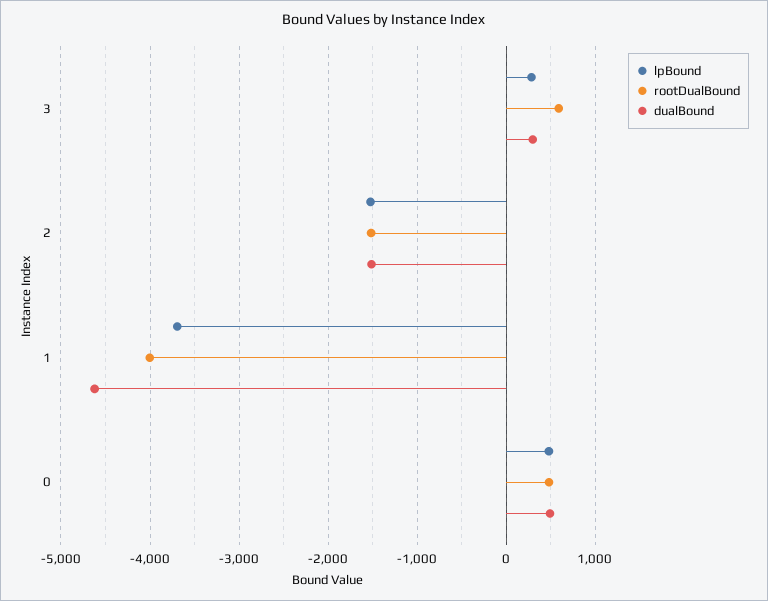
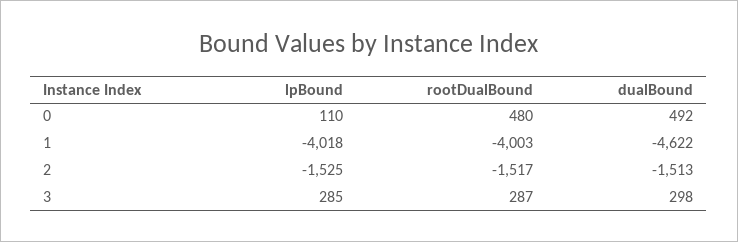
rootDualBound, 3: 600 -> 287
lpBound, 1: -3700 -> -4018
lpBound, 0: 500 -> 110

